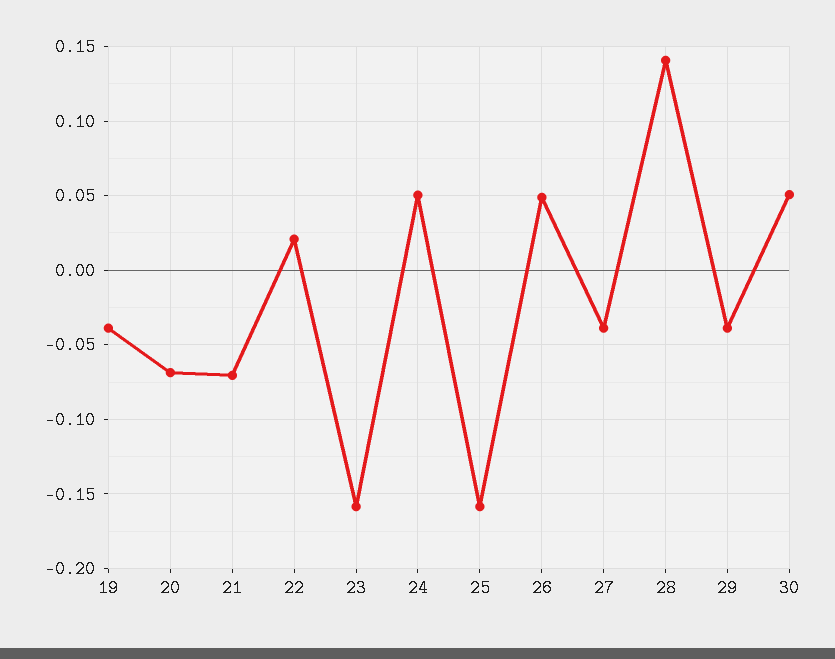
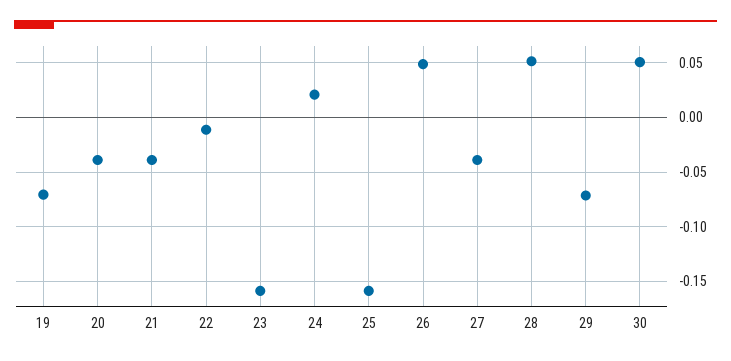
19: -0.04 -> -0.07
20: -0.07 -> -0.04
21: -0.07 -> -0.04
22: 0.02 -> -0.01
24: 0.05 -> 0.02
28: 0.14 -> 0.05
29: -0.04 -> -0.07

